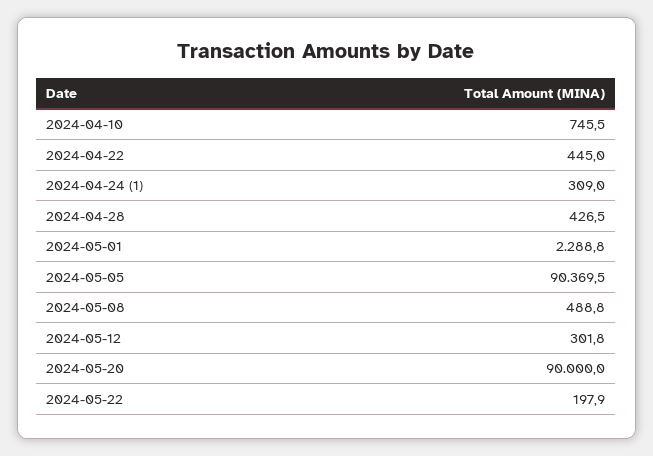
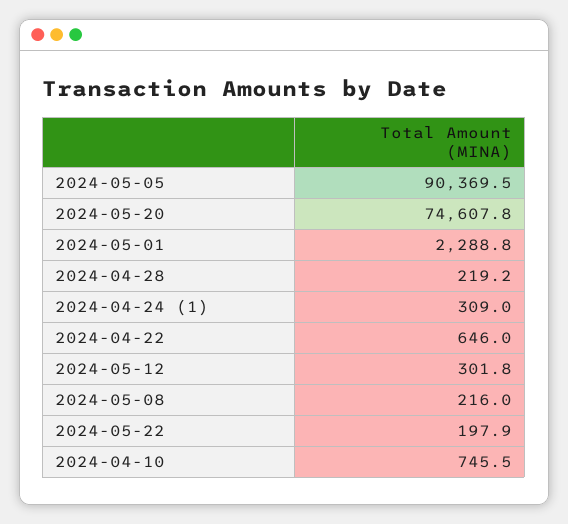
2024-04-22: 445 -> 646
2024-04-28: 426.5 -> 219.2
2024-05-08: 488.8 -> 216
2024-05-20: 90000 -> 74607.8

